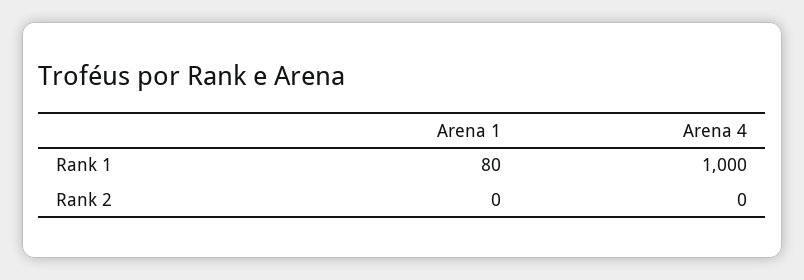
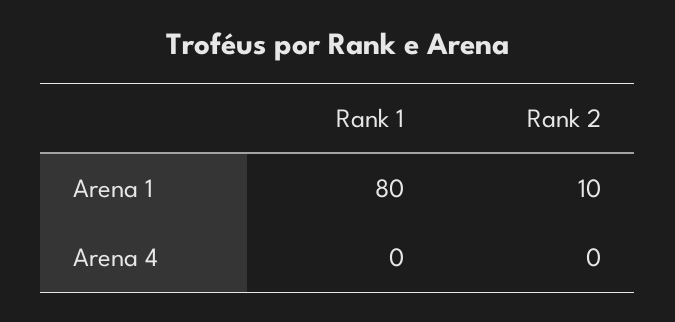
Arena 4, Rank 1: 1000 -> 0
Arena 1, Rank 2: 0 -> 10

